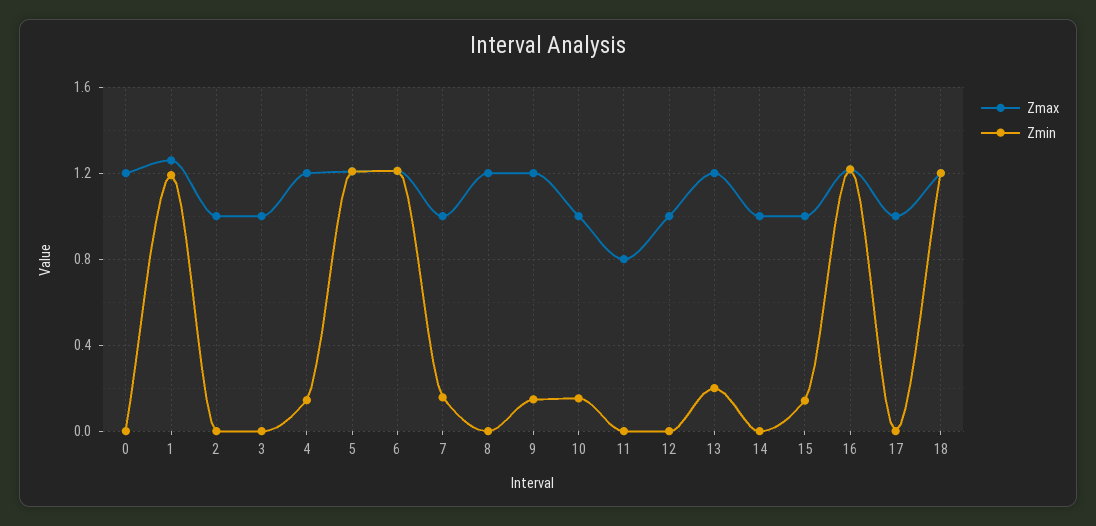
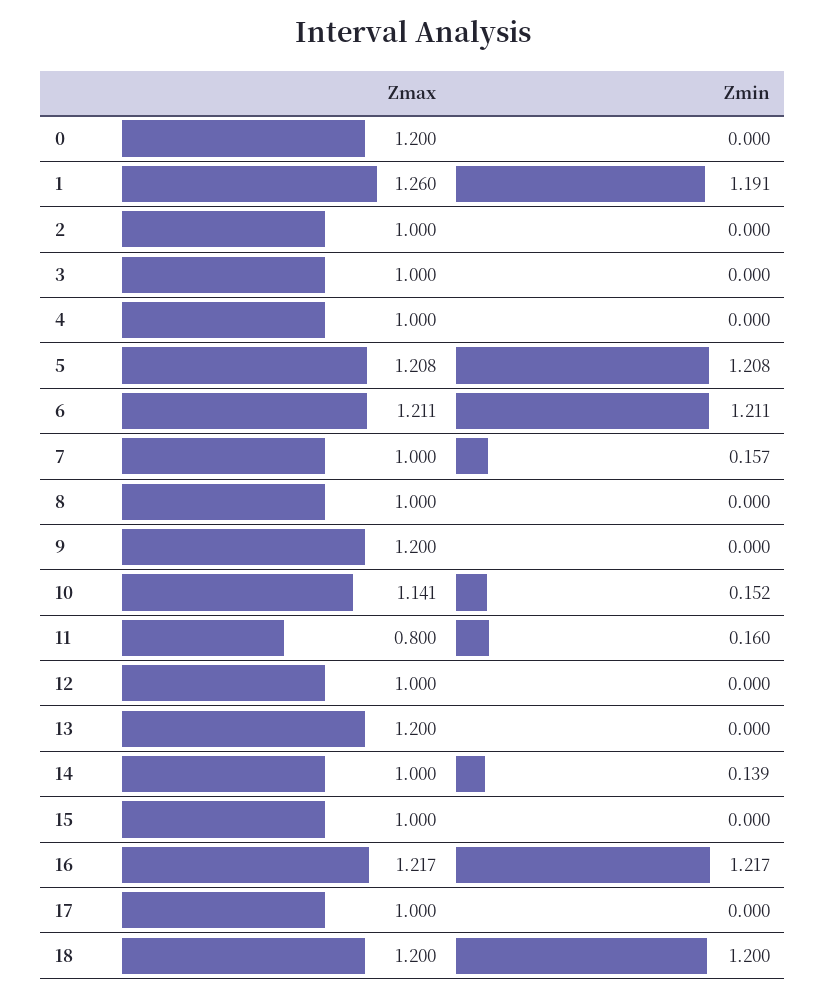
Zmax, 4: 1.2 -> 1
Zmin, 4: 0.15 -> 0
Zmax, 8: 1.2 -> 1
Zmin, 9: 0.15 -> 0
Zmax, 10: 1 -> 1.141
Zmin, 11: 0 -> 0.16
Zmin, 13: 0.2 -> 0
Zmin, 14: 0 -> 0.139
Zmin, 15: 0.15 -> 0

